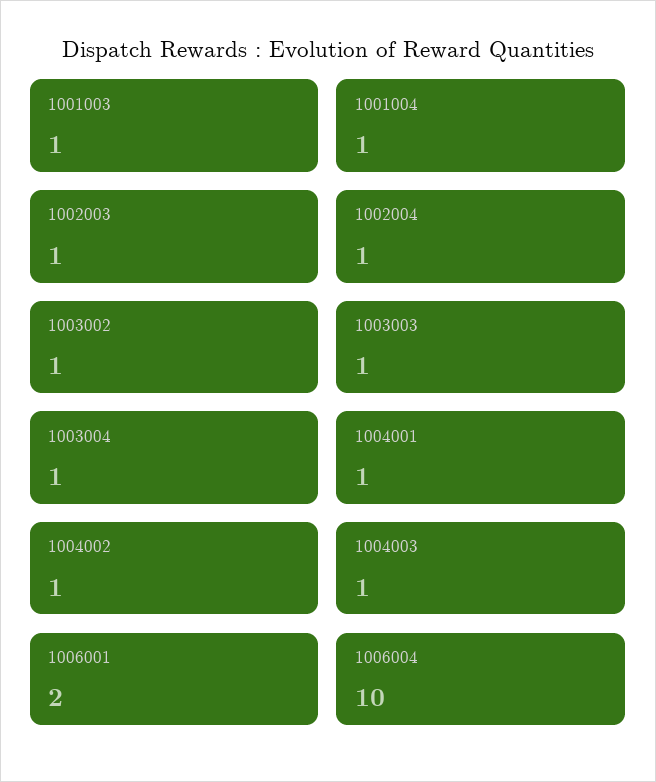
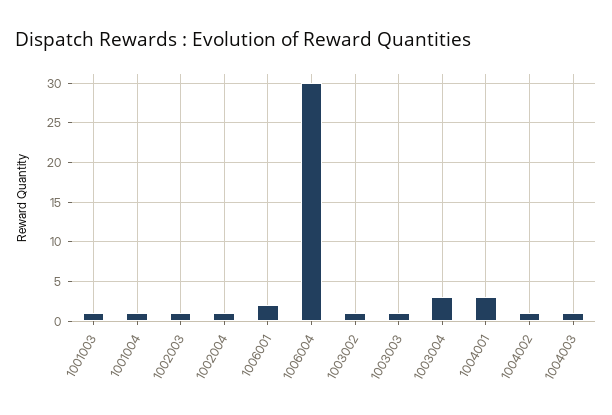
1003004: 1 -> 3
1004001: 1 -> 3
1006004: 10 -> 30

